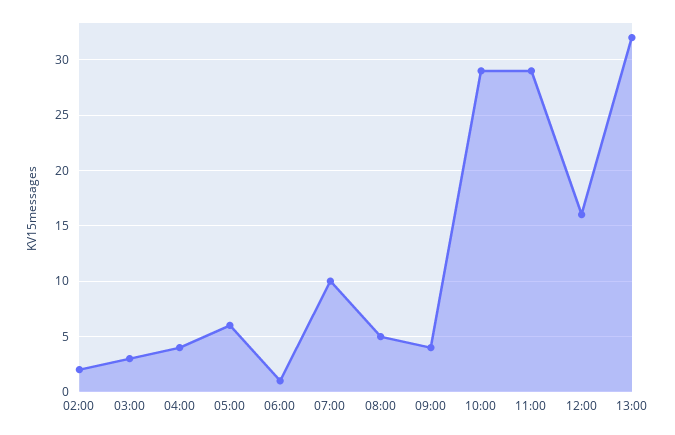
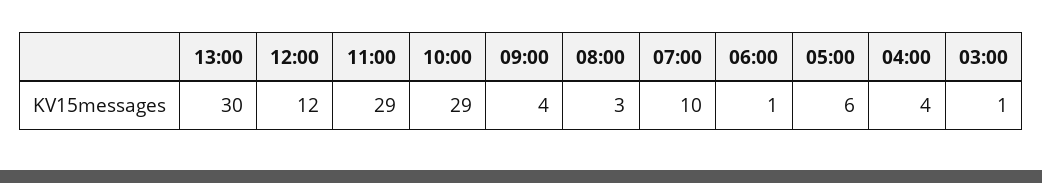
02:00: 2 -> none
03:00: 3 -> 1
08:00: 5 -> 3
12:00: 16 -> 12
13:00: 32 -> 30

